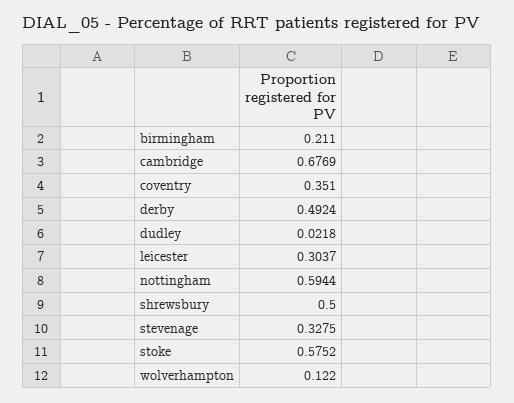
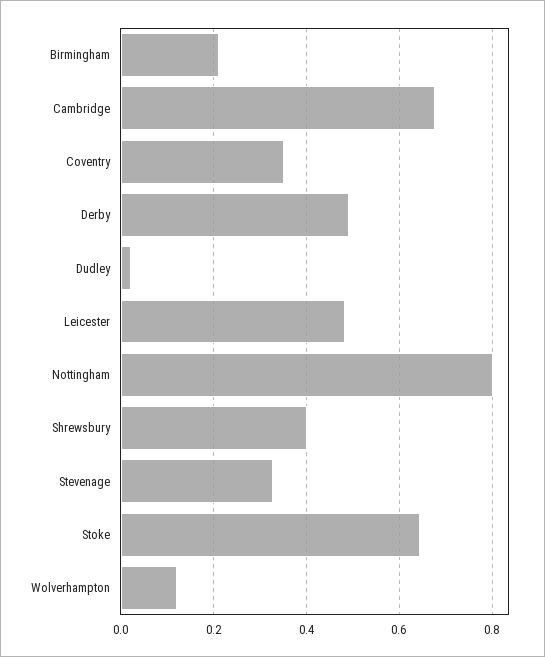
leicester: 0.3037 -> 0.48
nottingham: 0.5944 -> 0.8
shrewsbury: 0.5 -> 0.4
stoke: 0.5752 -> 0.64

